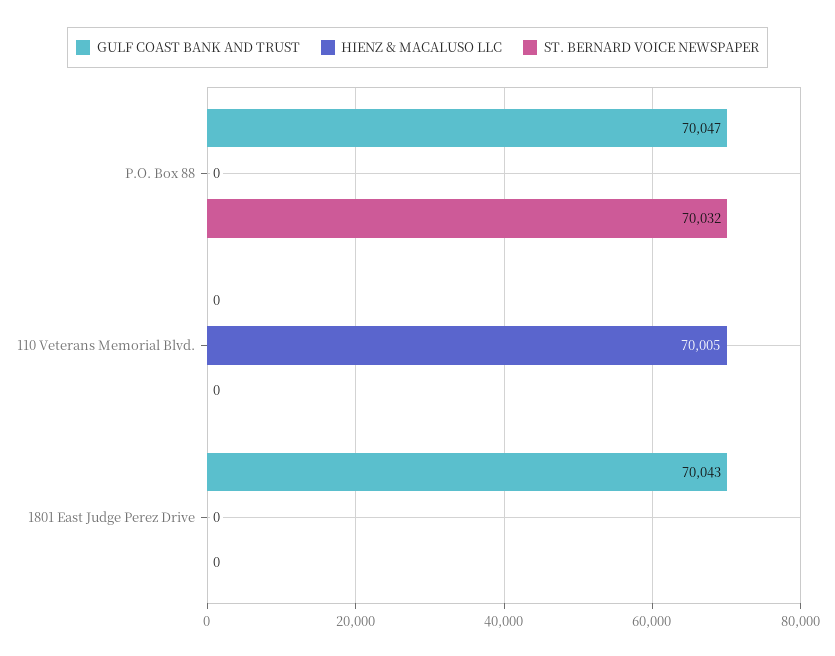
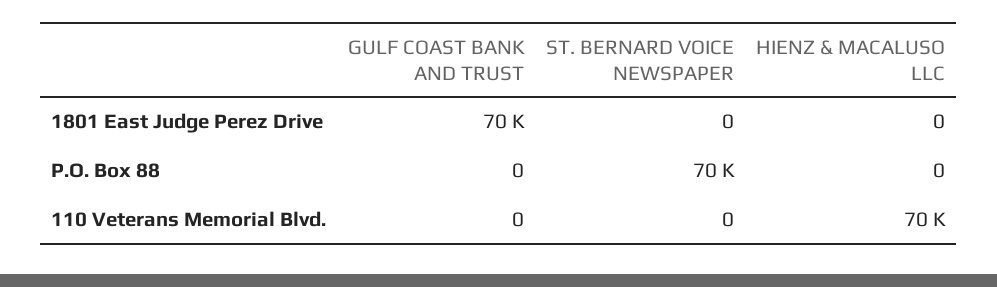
GULF COAST BANK AND TRUST, P.O. Box 88: 70047 -> 0

